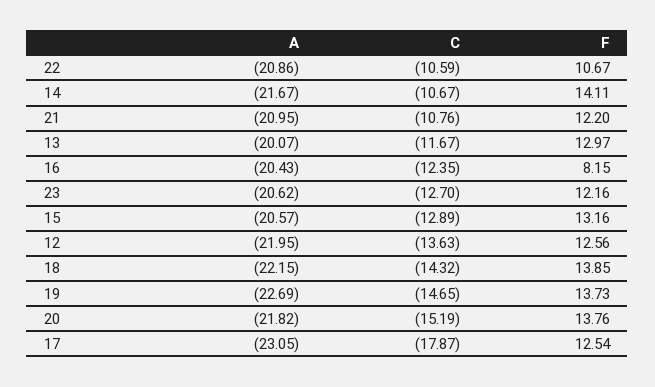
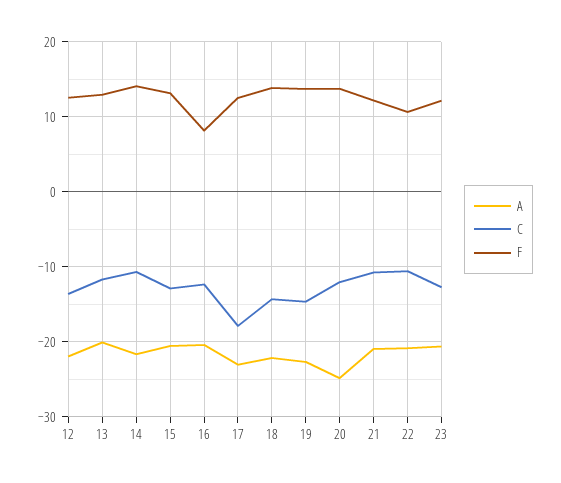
A, 20: -21.82 -> -25
C, 20: -15.19 -> -12

